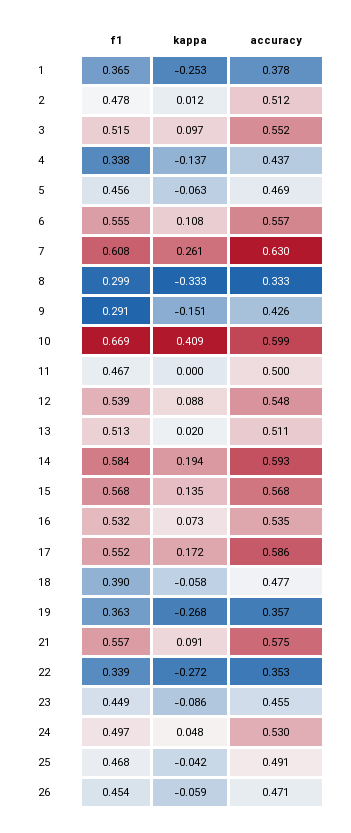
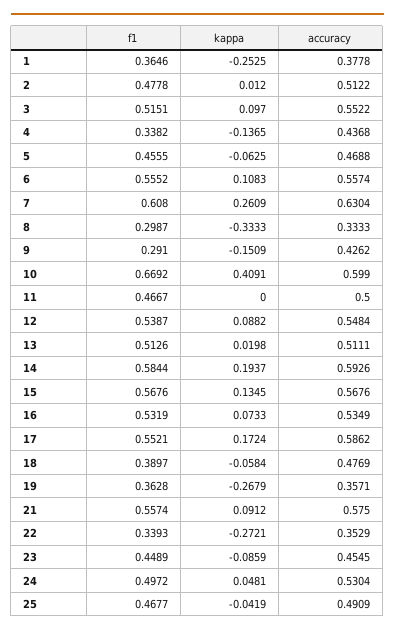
f1, 26: 0.454 -> none
kappa, 26: -0.059 -> none
accuracy, 26: 0.471 -> none

